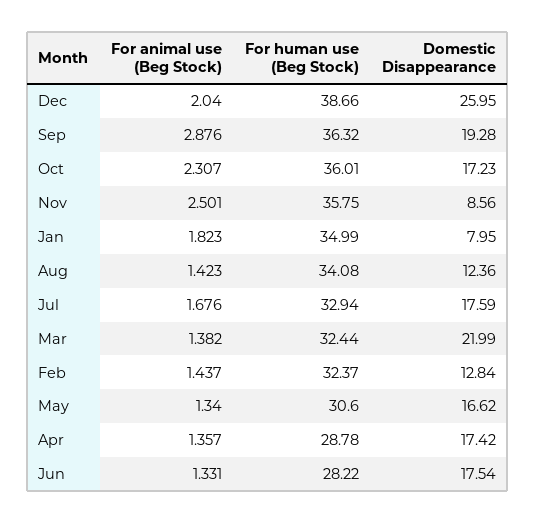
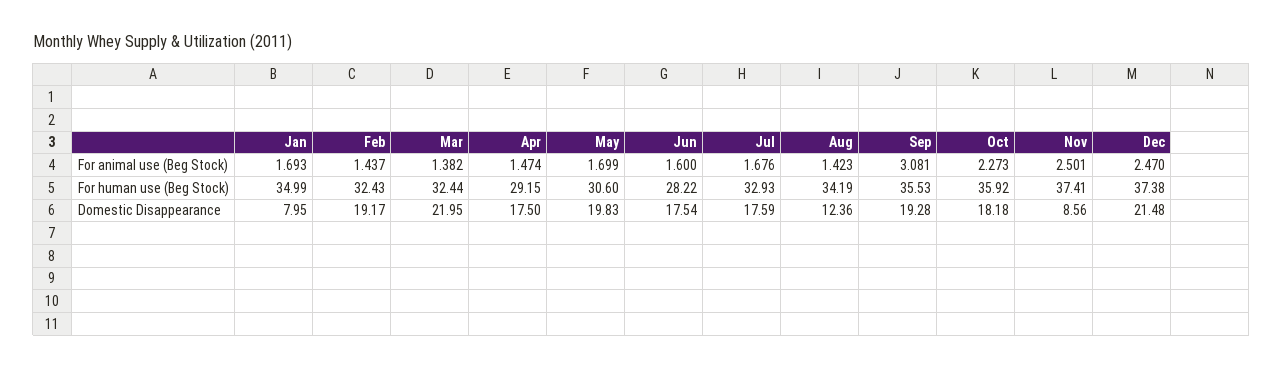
For animal use (Beg Stock), Dec: 2.04 -> 2.47
For human use (Beg Stock), Dec: 38.66 -> 37.38
Domestic Disappearance, Dec: 25.95 -> 21.48
For animal use (Beg Stock), Sep: 2.876 -> 3.081
For human use (Beg Stock), Sep: 36.32 -> 35.53
For animal use (Beg Stock), Oct: 2.307 -> 2.273
For human use (Beg Stock), Oct: 36.01 -> 35.92
Domestic Disappearance, Oct: 17.23 -> 18.18
For human use (Beg Stock), Nov: 35.75 -> 37.41
For animal use (Beg Stock), Jan: 1.823 -> 1.693
For human use (Beg Stock), Aug: 34.08 -> 34.19
For human use (Beg Stock), Jul: 32.94 -> 32.93
Domestic Disappearance, Mar: 21.99 -> 21.95
For human use (Beg Stock), Feb: 32.37 -> 32.43
Domestic Disappearance, Feb: 12.84 -> 19.17
For animal use (Beg Stock), May: 1.34 -> 1.699
Domestic Disappearance, May: 16.62 -> 19.83
For animal use (Beg Stock), Apr: 1.357 -> 1.474
For human use (Beg Stock), Apr: 28.78 -> 29.15
Domestic Disappearance, Apr: 17.42 -> 17.5
For animal use (Beg Stock), Jun: 1.331 -> 1.6

